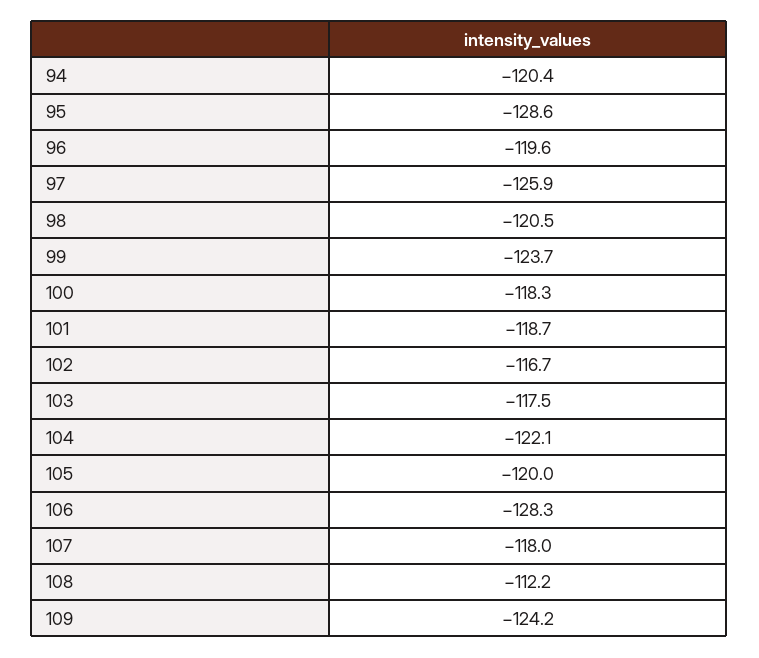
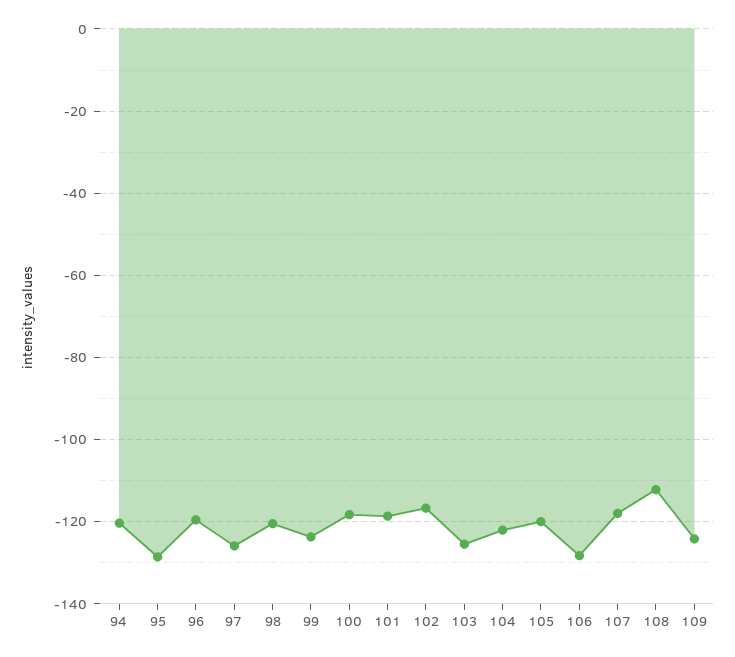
103: -117.5 -> -126

